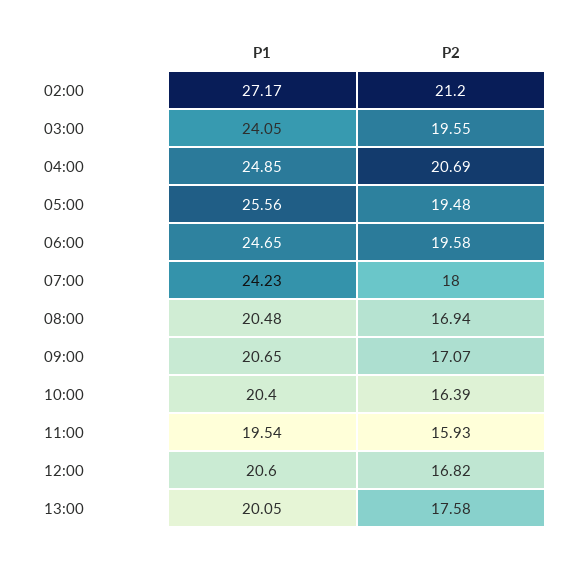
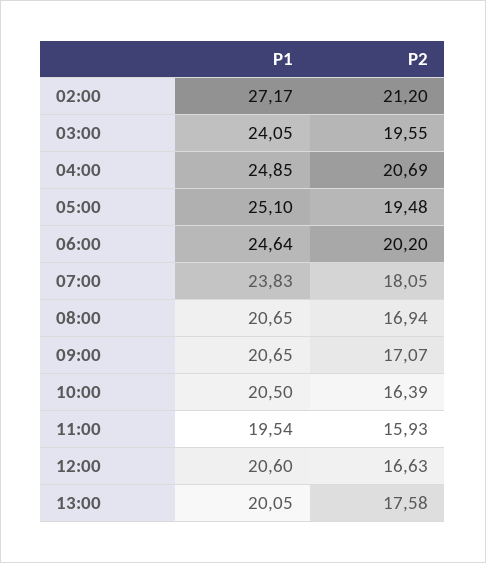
P1, 05:00: 25.56 -> 25.1
P1, 06:00: 24.65 -> 24.64
P2, 06:00: 19.58 -> 20.2
P1, 07:00: 24.23 -> 23.83
P2, 07:00: 18 -> 18.05
P1, 08:00: 20.48 -> 20.65
P1, 10:00: 20.4 -> 20.5
P2, 12:00: 16.82 -> 16.63

